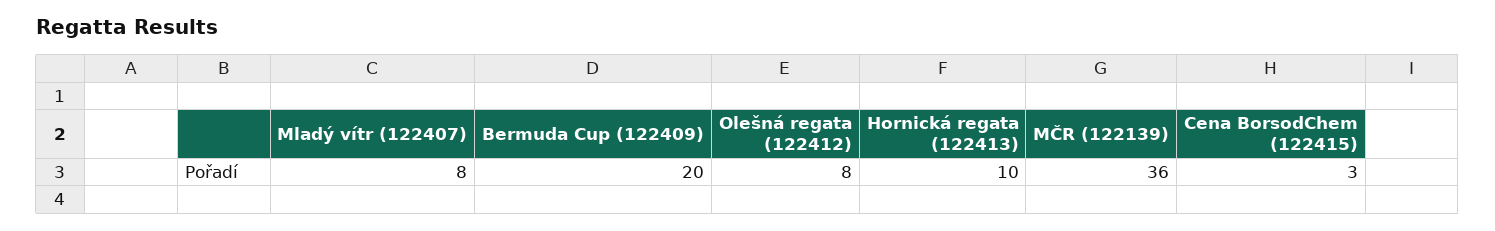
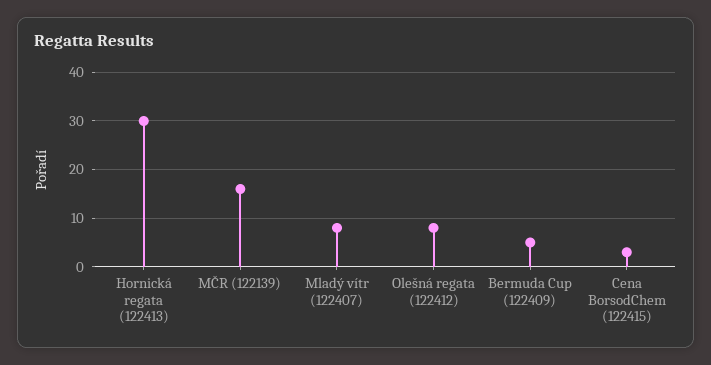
Bermuda Cup (122409): 20 -> 5
Hornická regata (122413): 10 -> 30
MČR (122139): 36 -> 15

